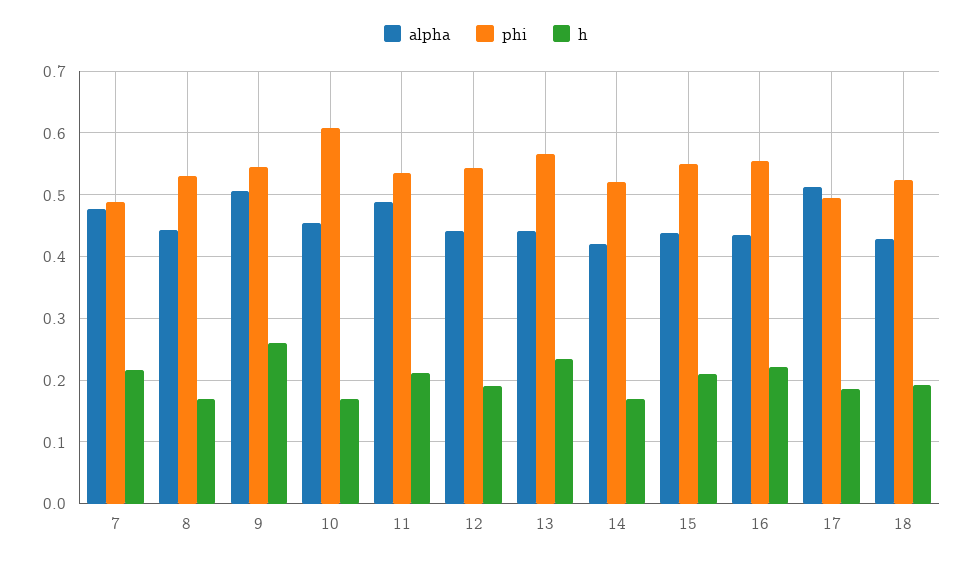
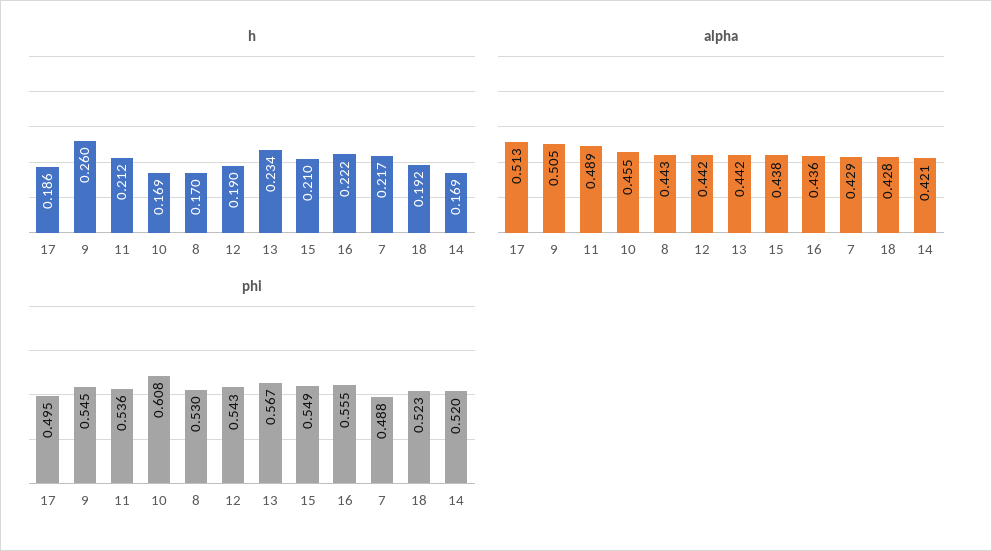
alpha, 7: 0.48 -> 0.429

